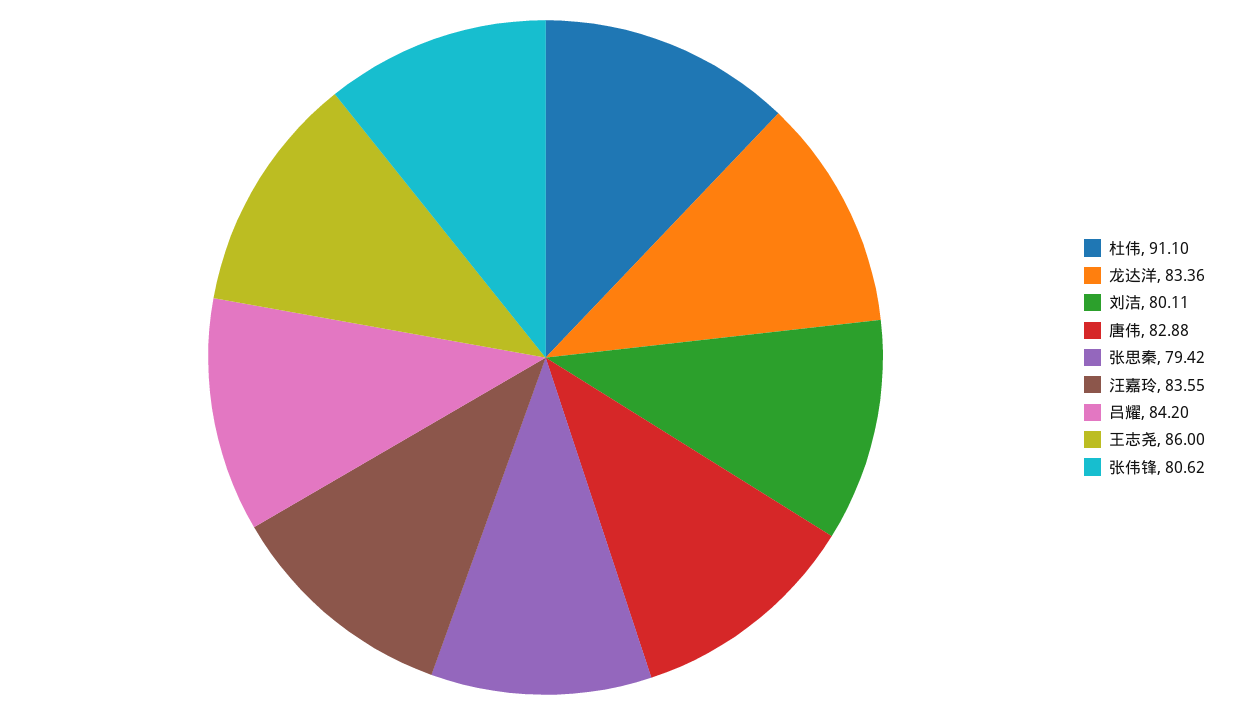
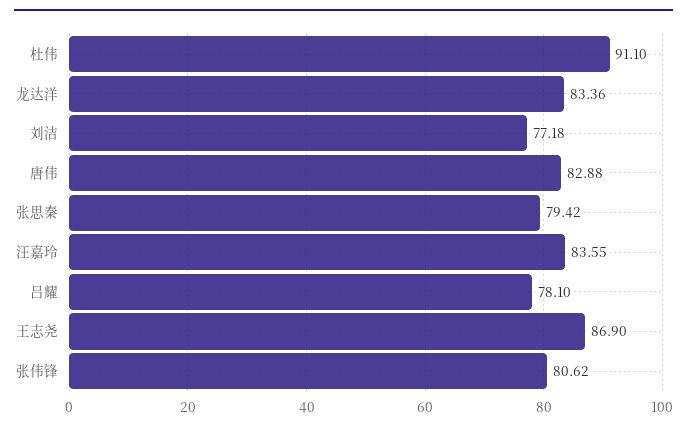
刘洁: 80.11 -> 77.18
吕耀: 84.2 -> 78.1
王志尧: 86 -> 86.9

